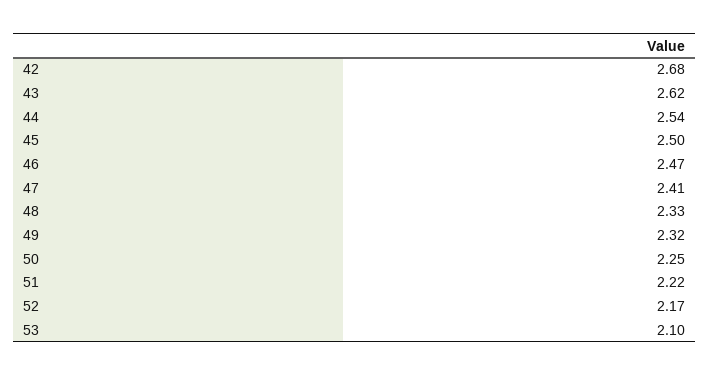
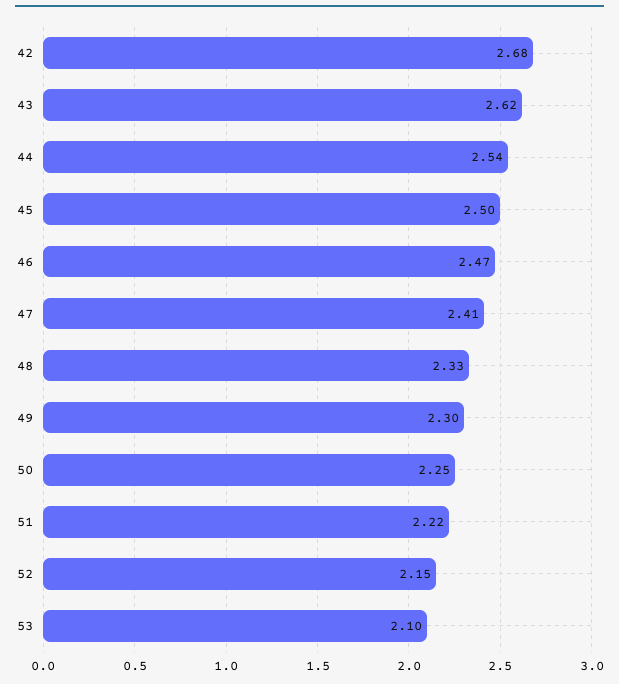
49: 2.32 -> 2.3
52: 2.17 -> 2.15

